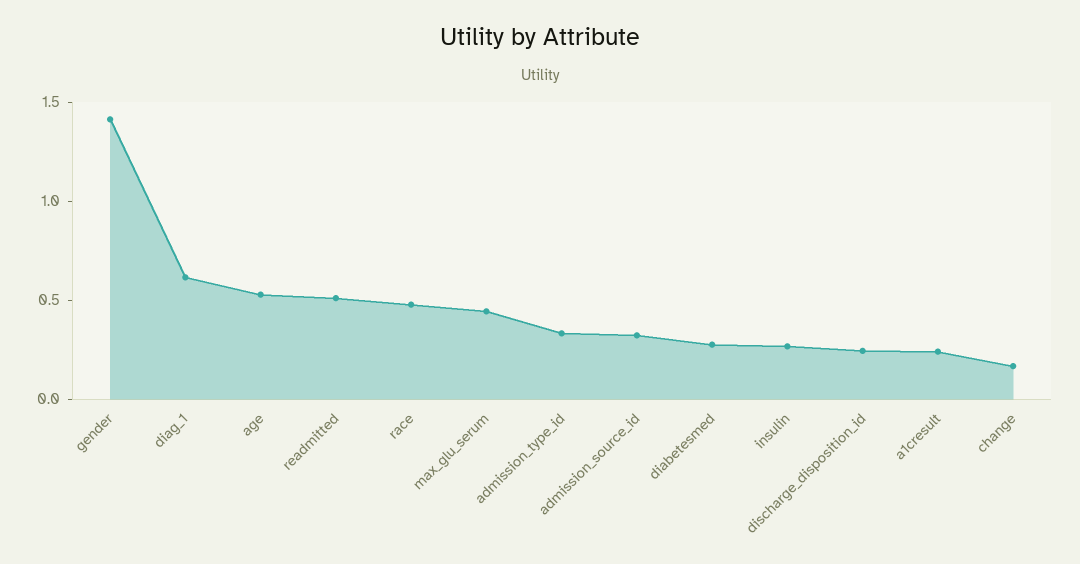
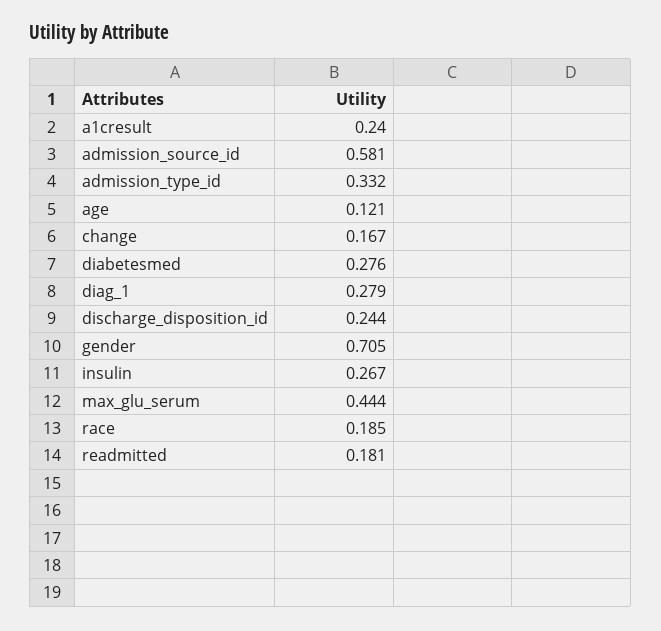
gender: 1.4 -> 0.705
diag_1: 0.6 -> 0.279
age: 0.5 -> 0.121
readmitted: 0.5 -> 0.181
race: 0.5 -> 0.185
admission_source_id: 0.3 -> 0.581

